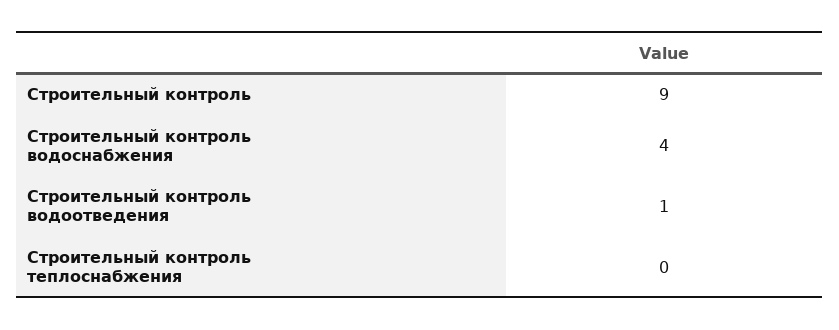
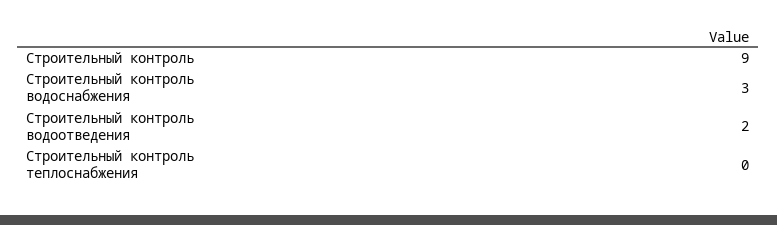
Строительный контроль водоснабжения: 4 -> 3
Строительный контроль водоотведения: 1 -> 2

